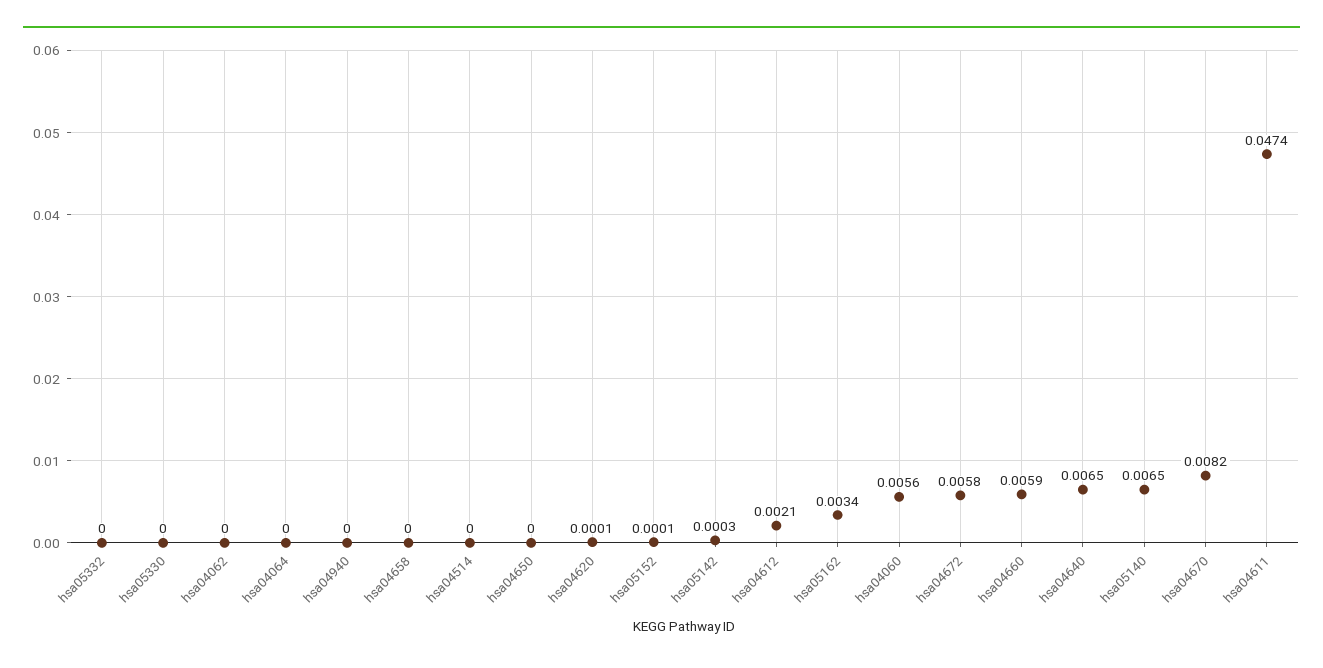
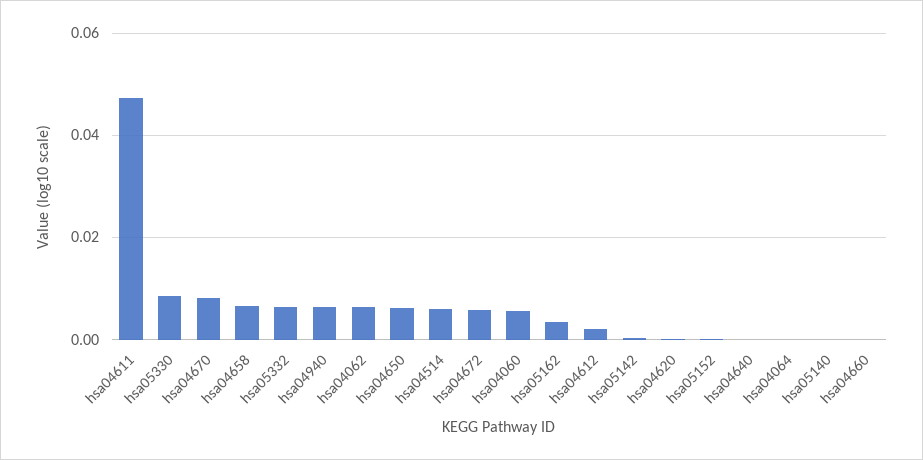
hsa05332: 0 -> 0.006
hsa05330: 0 -> 0.008
hsa04062: 0 -> 0.006
hsa04940: 0 -> 0.006
hsa04658: 0 -> 0.006
hsa04514: 0 -> 0.006
hsa04650: 0 -> 0.006
hsa04660: 0.0059 -> 0
hsa04640: 0.0065 -> 0
hsa05140: 0.0065 -> 0

